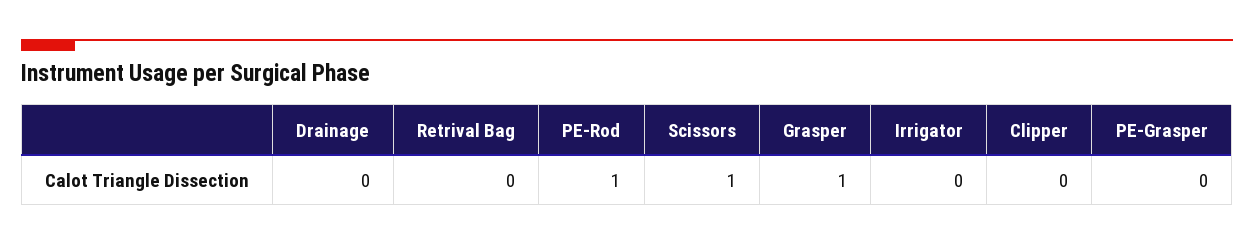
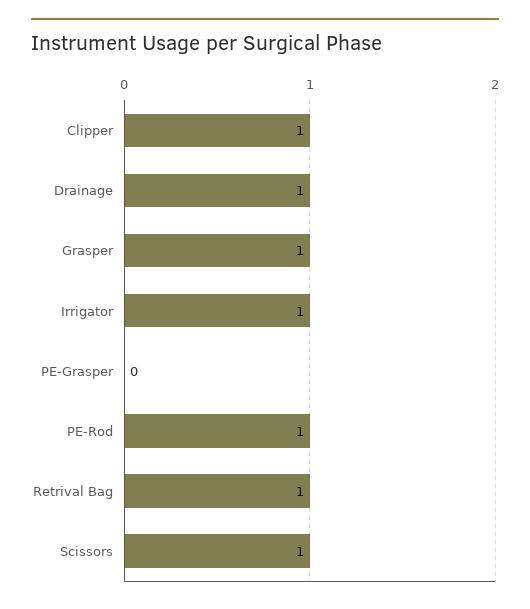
Drainage: 0 -> 1
Retrival Bag: 0 -> 1
Irrigator: 0 -> 1
Clipper: 0 -> 1

